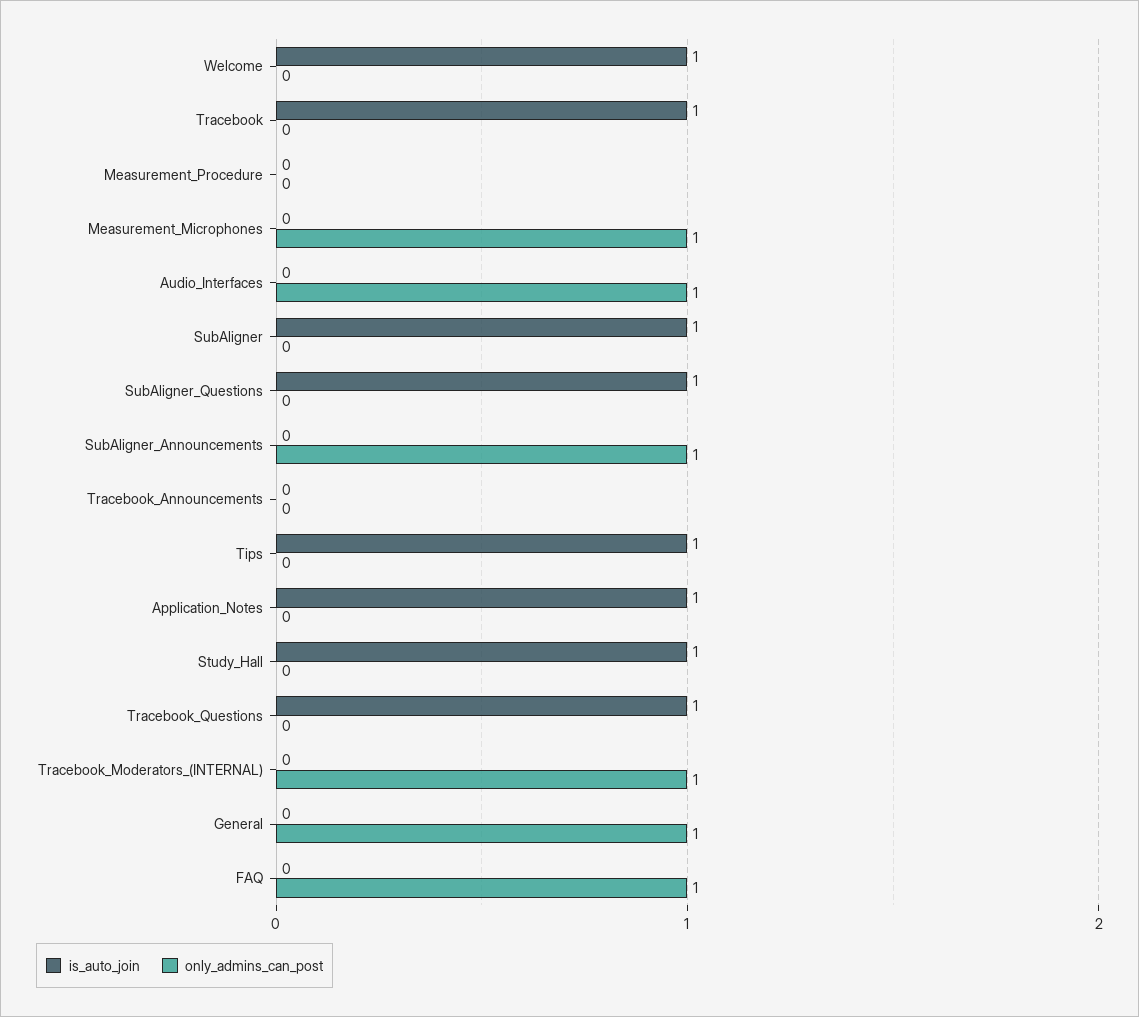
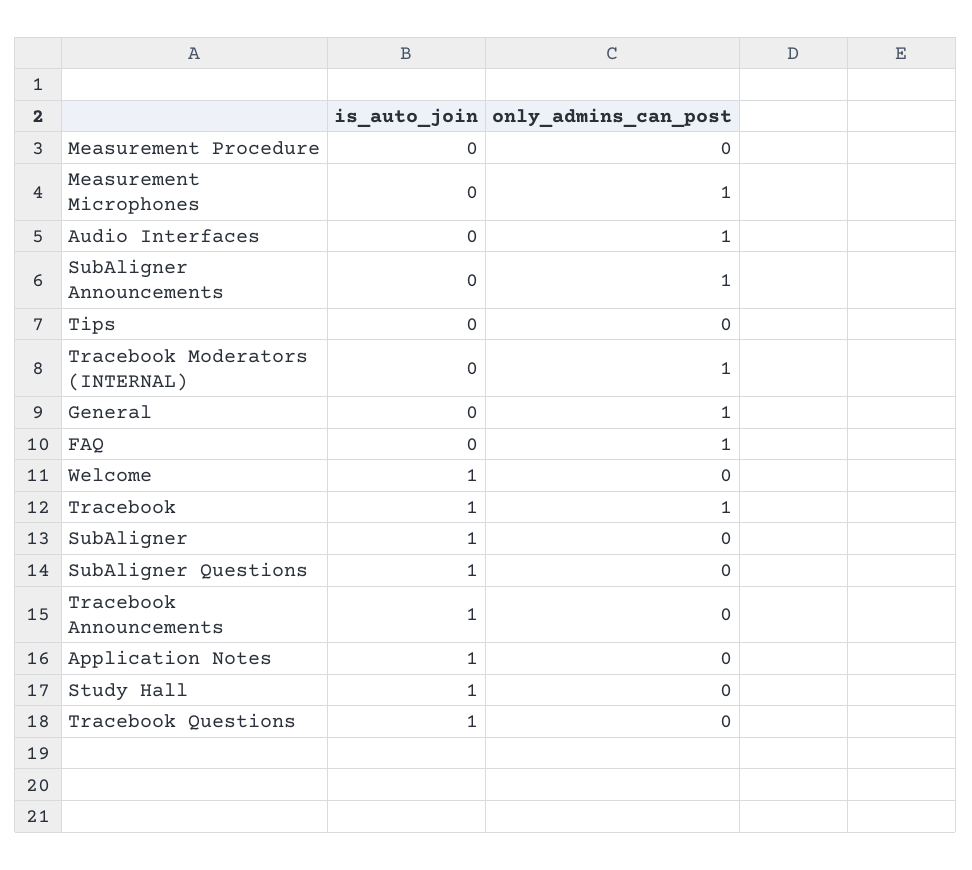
only_admins_can_post, Tracebook: 0 -> 1
is_auto_join, Tracebook_Announcements: 0 -> 1
is_auto_join, Tips: 1 -> 0

